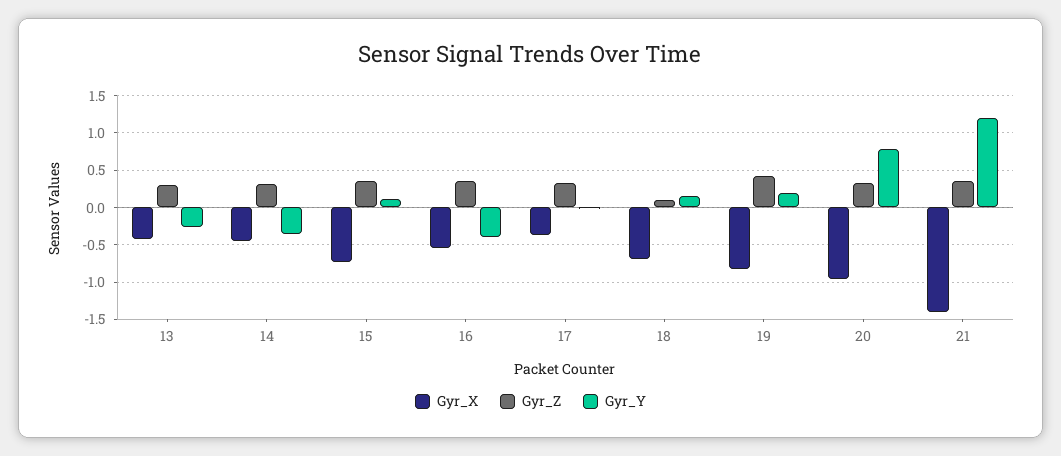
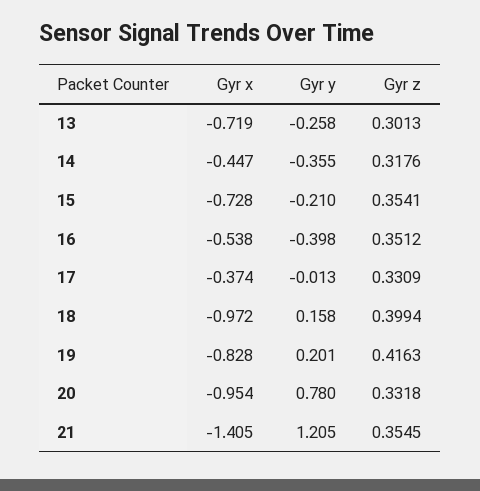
Gyr_X, 13: -0.4 -> -0.719
Gyr_Y, 15: 0.1 -> -0.21
Gyr_X, 18: -0.7 -> -0.972
Gyr_Z, 18: 0.1 -> 0.3994

